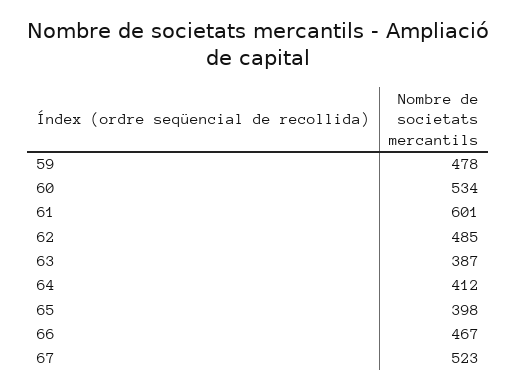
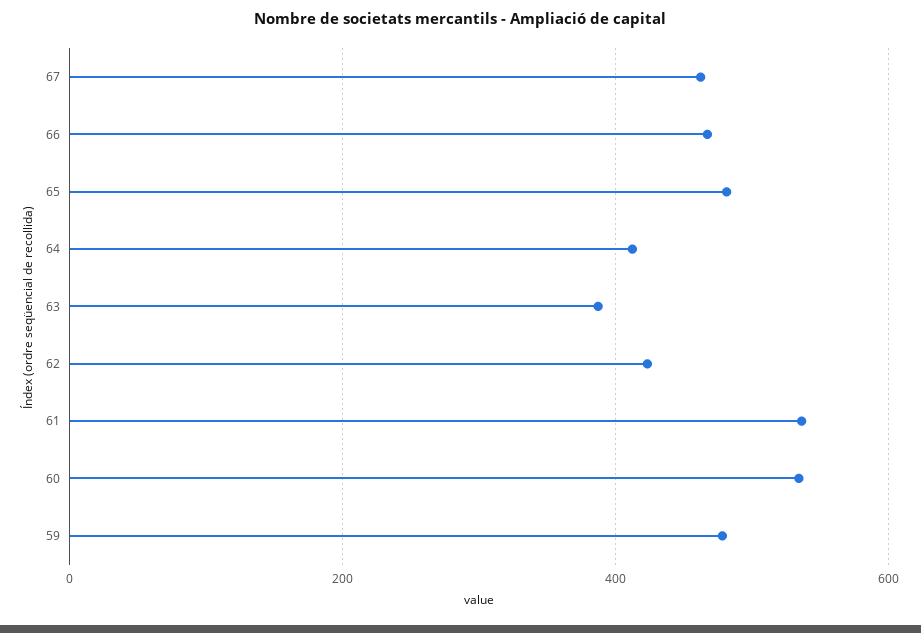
61: 601 -> 540
62: 485 -> 420
65: 398 -> 480
67: 523 -> 460

